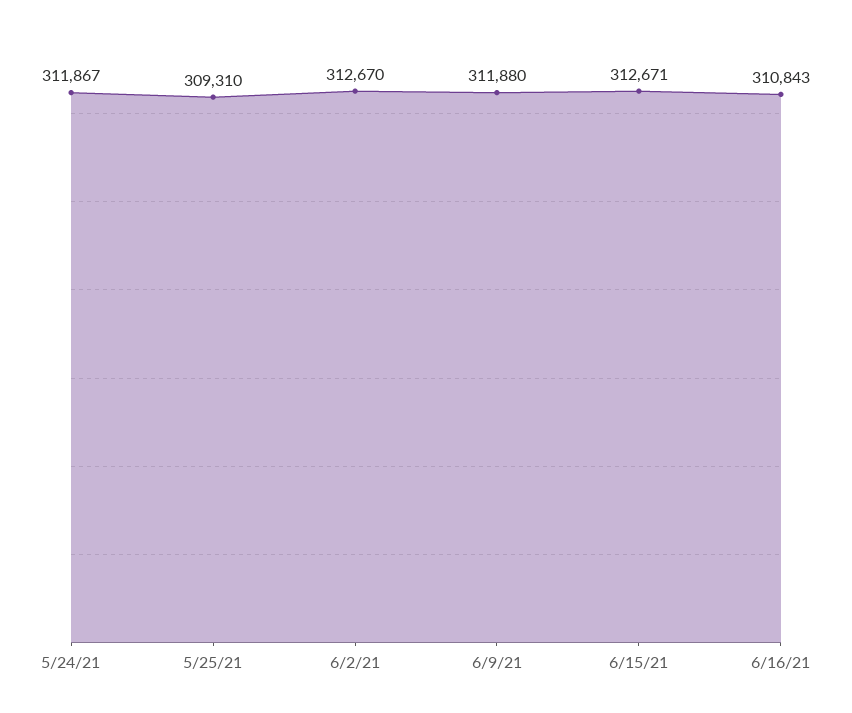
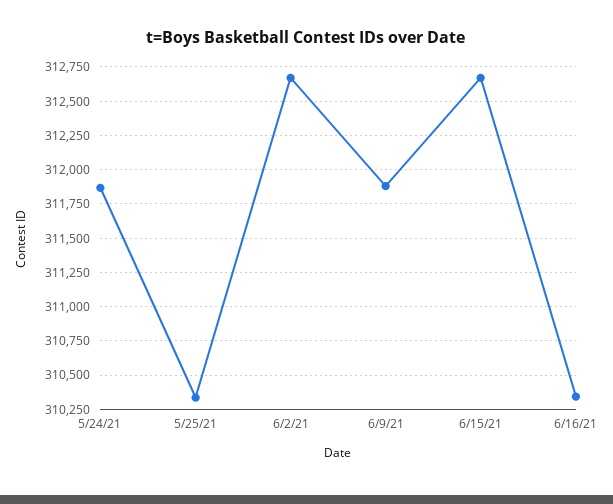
5/25/21: 309310 -> 310350
6/16/21: 310843 -> 310350

